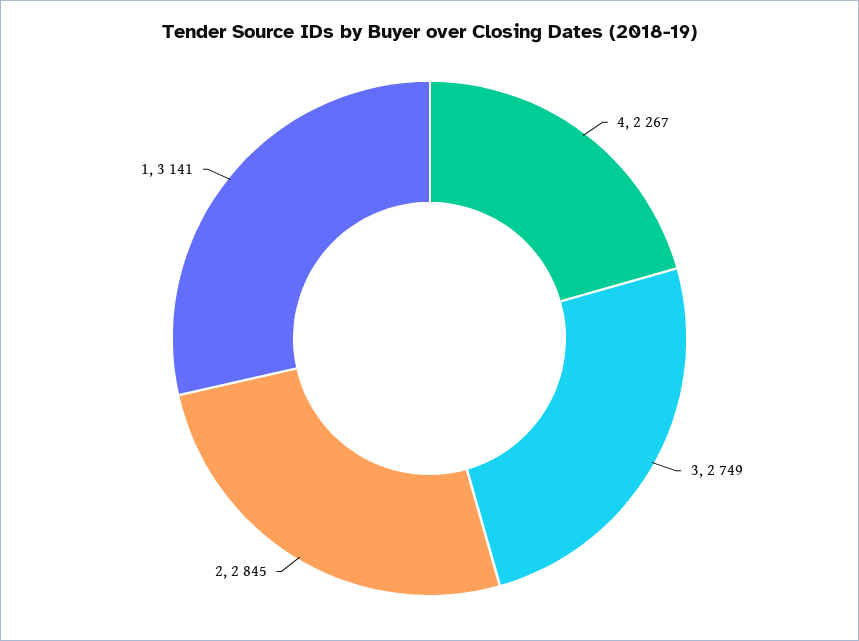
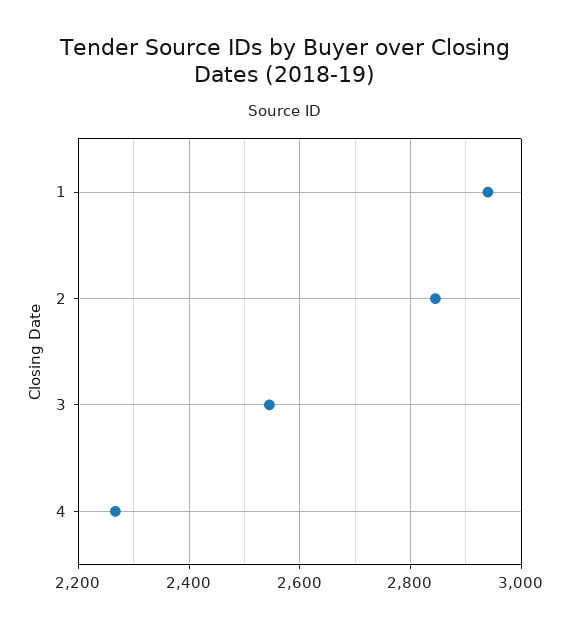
3: 2749 -> 2540
1: 3141 -> 2940

